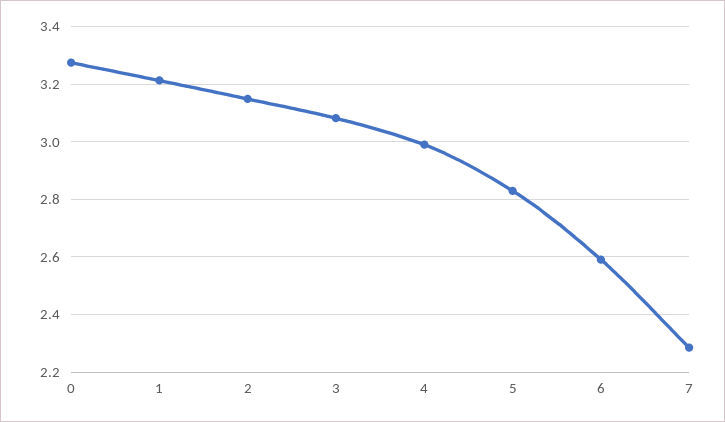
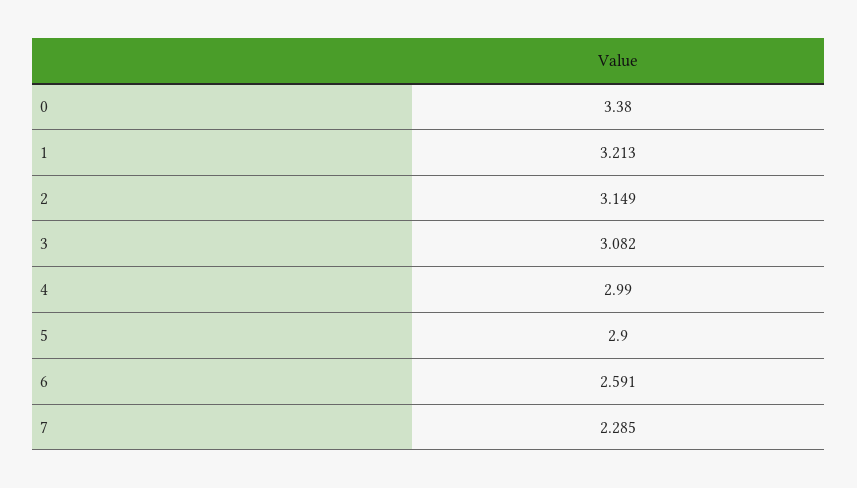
0: 3.275 -> 3.38
5: 2.825 -> 2.9

